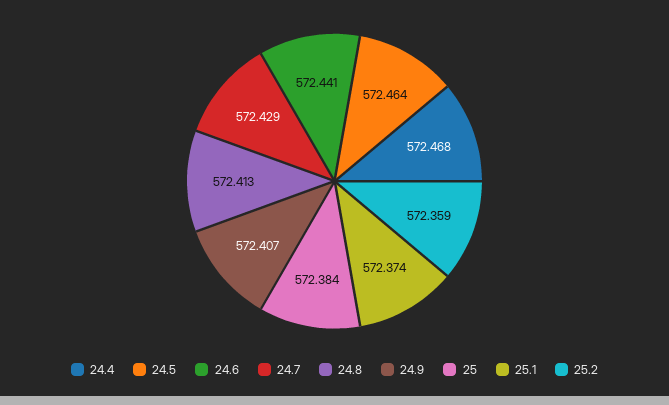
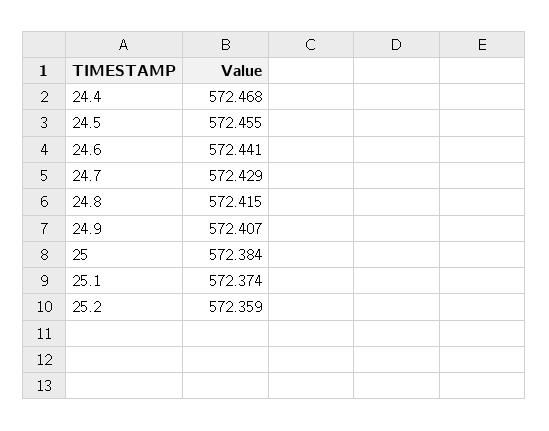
24.5: 572.464 -> 572.455
24.8: 572.413 -> 572.415

